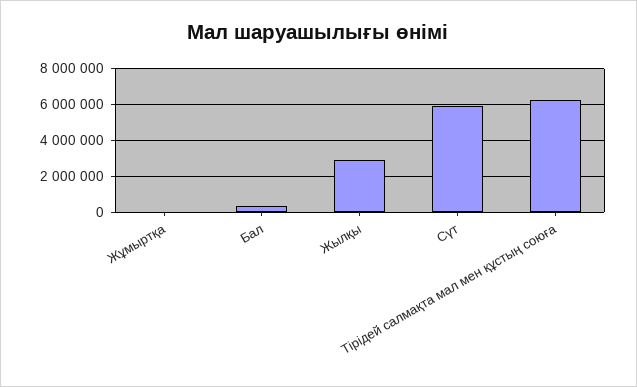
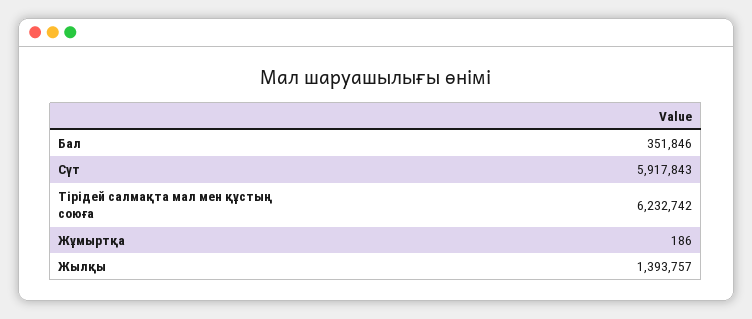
Жылқы: 3000000 -> 1393757

